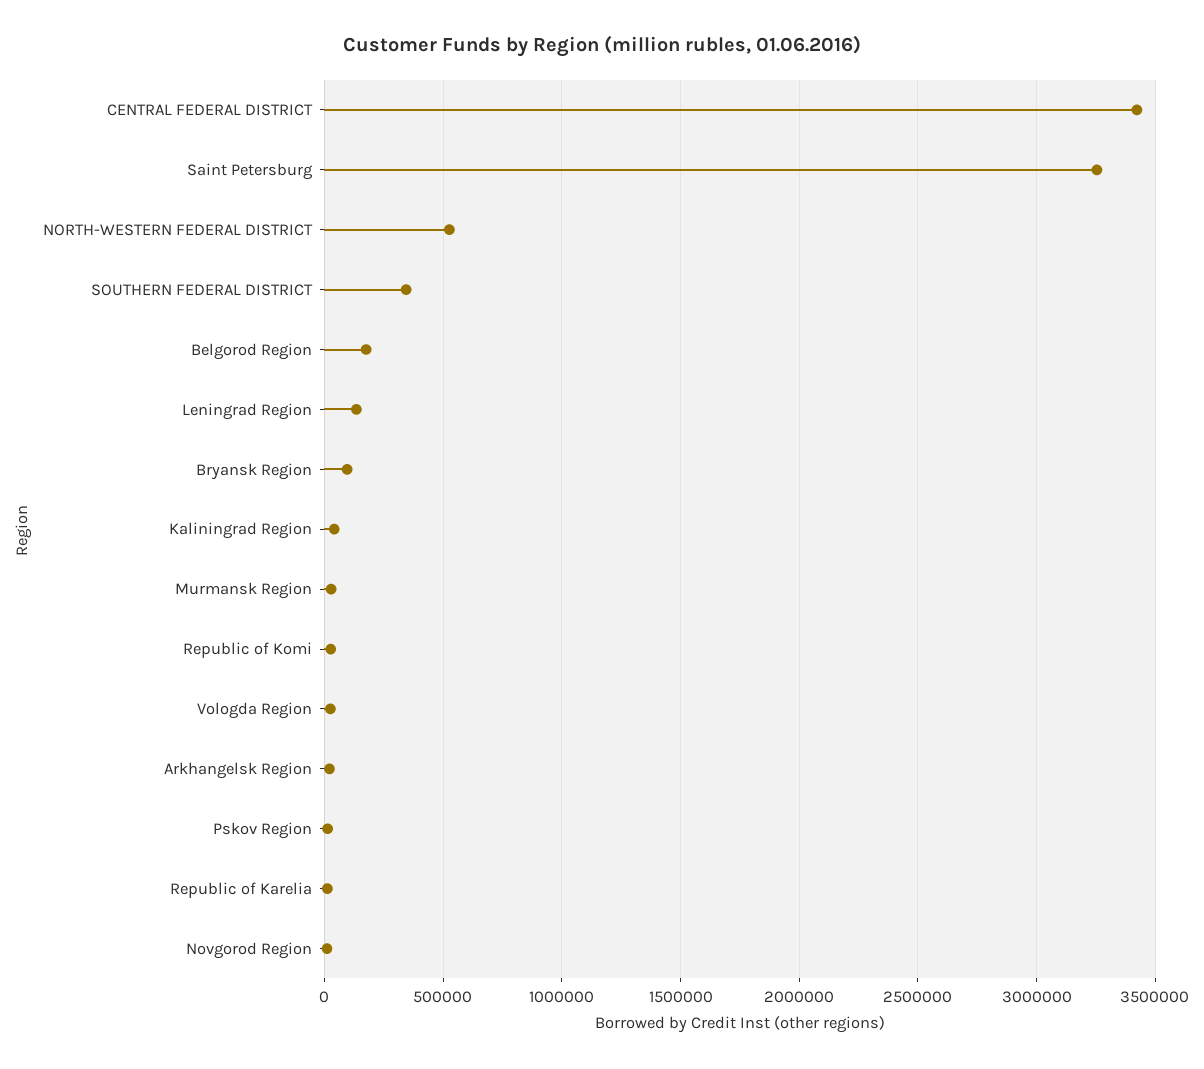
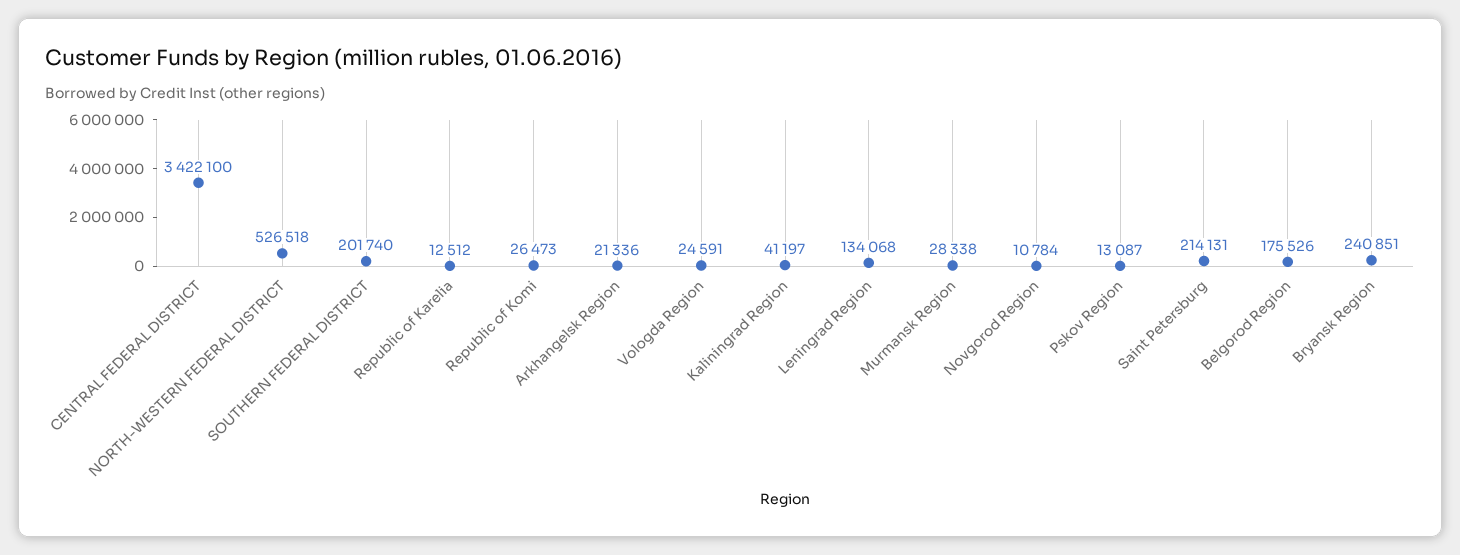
Saint Petersburg: 3250000 -> 214131
SOUTHERN FEDERAL DISTRICT: 350000 -> 201740
Bryansk Region: 100000 -> 240851

